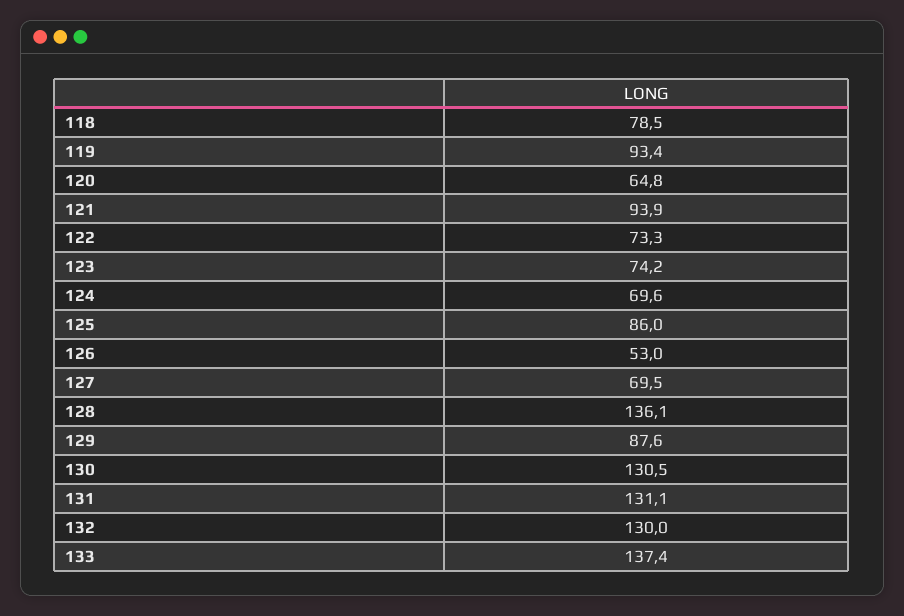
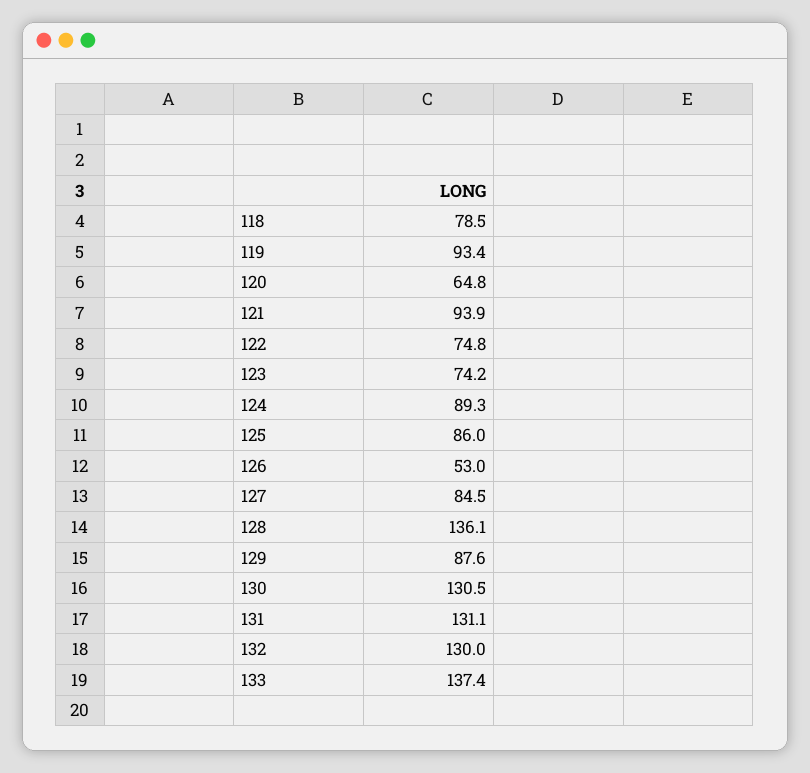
122: 73.3 -> 74.8
124: 69.6 -> 89.3
127: 69.5 -> 84.5

